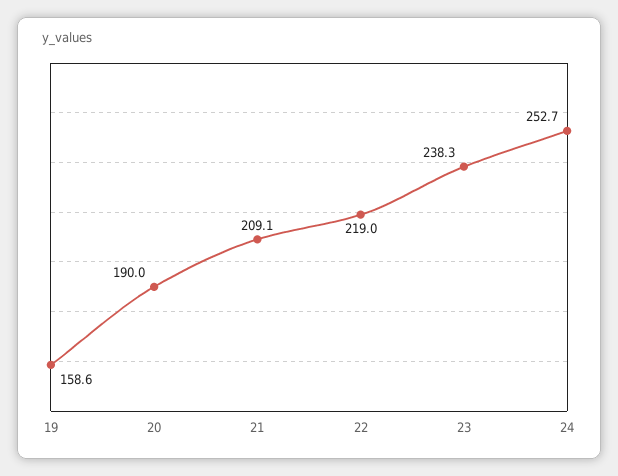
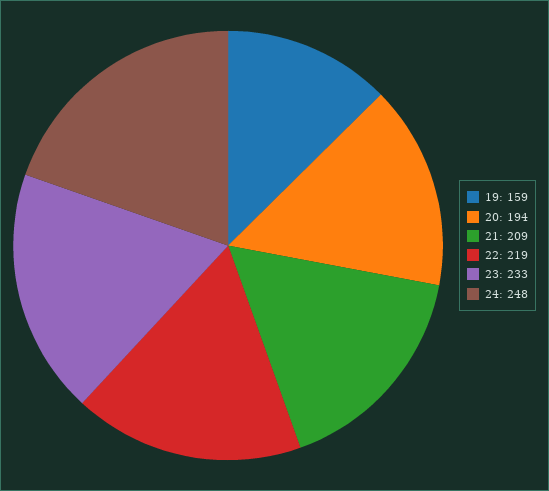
20: 190 -> 194
23: 238.3 -> 233
24: 252.7 -> 248

